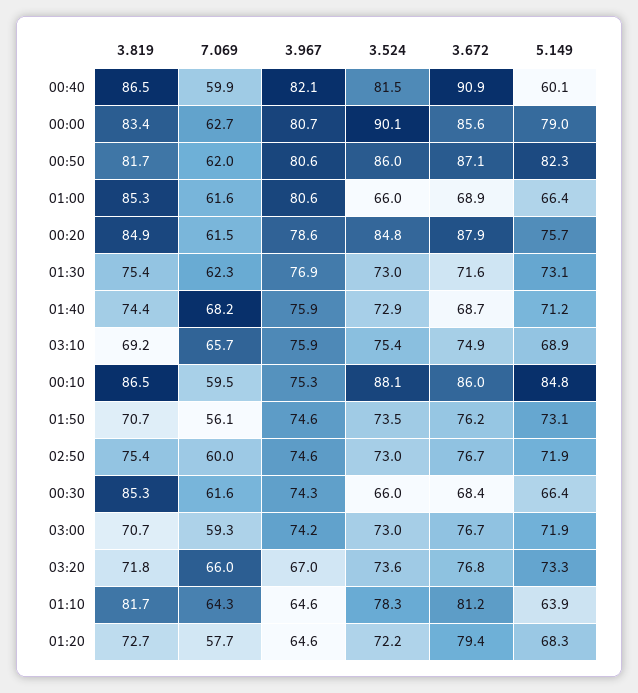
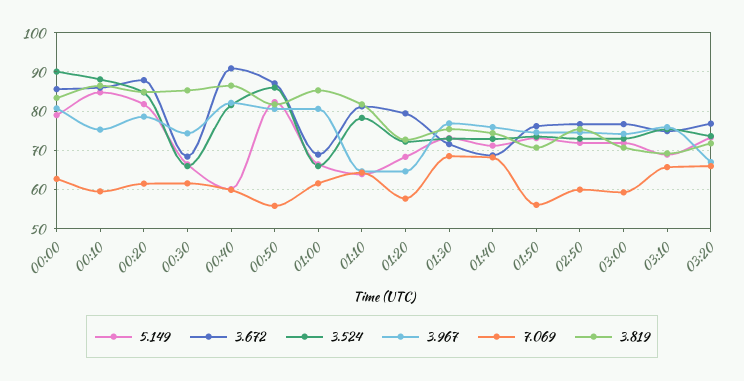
7.069, 00:50: 62 -> 56
5.149, 00:20: 75.7 -> 82
7.069, 01:30: 62.3 -> 68

